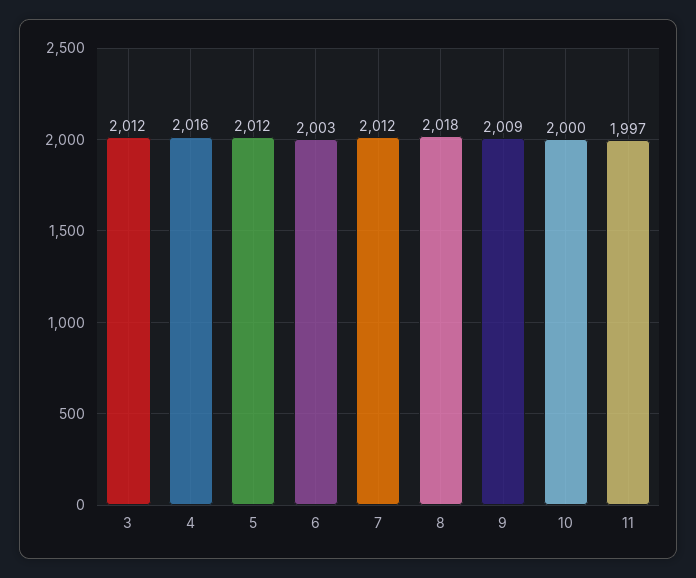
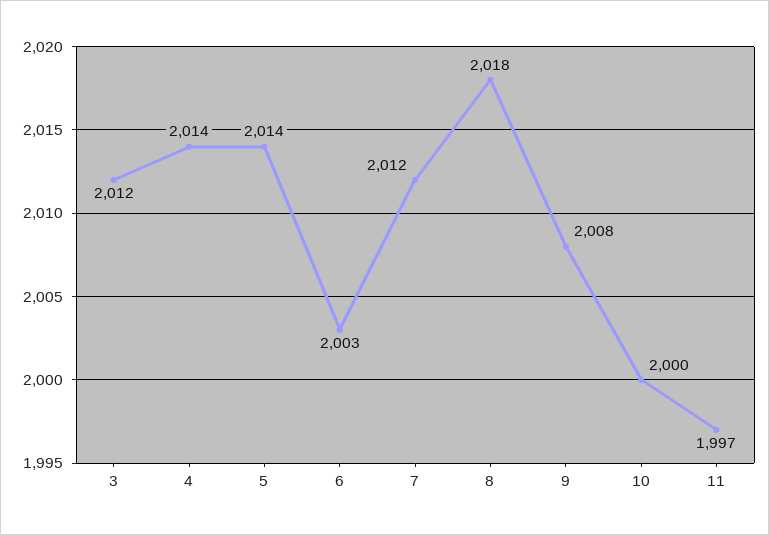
4: 2016 -> 2014
5: 2012 -> 2014
9: 2009 -> 2008

